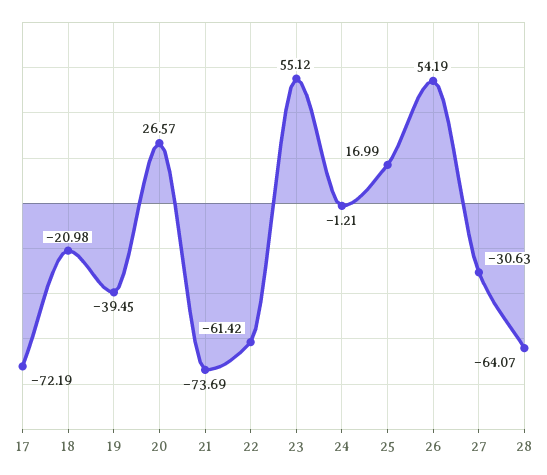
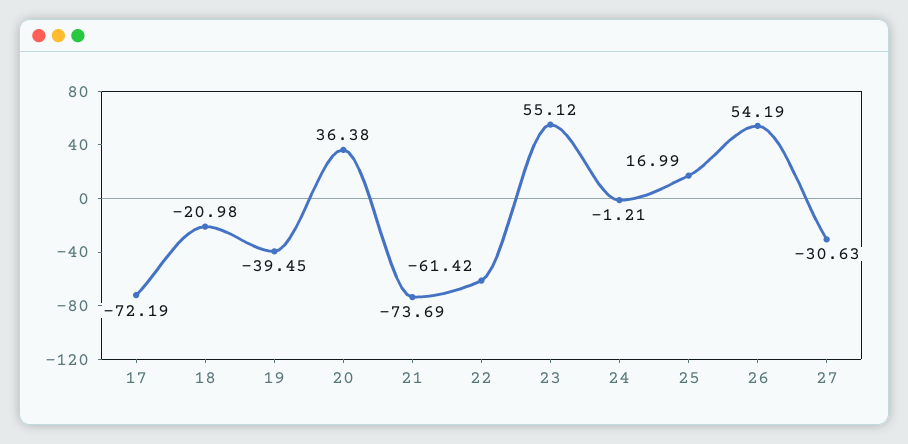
20: 26.57 -> 36.38
28: -64.07 -> none

